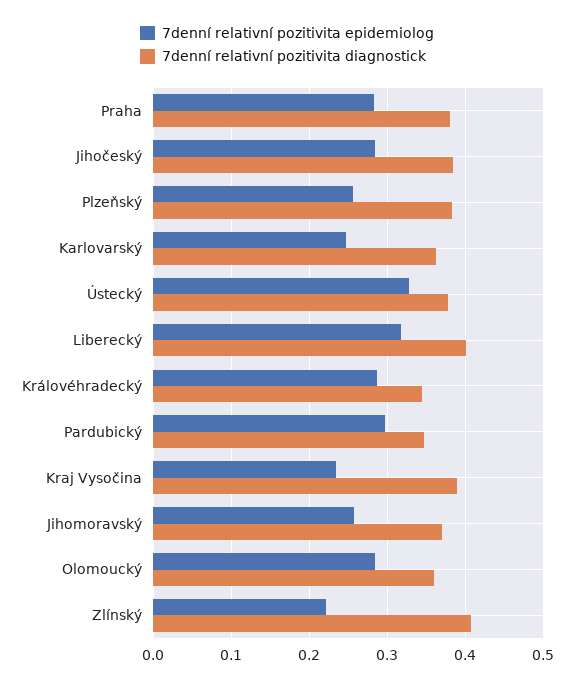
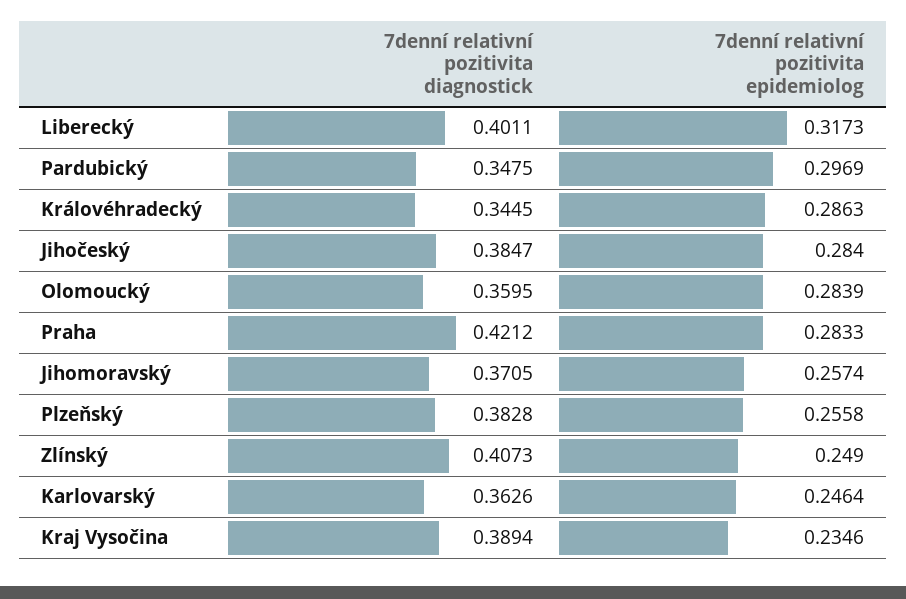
7denní relativní pozitivita diagnostick, Praha: 0.38 -> 0.4212
7denní relativní pozitivita epidemiolog, Ústecký: 0.33 -> none
7denní relativní pozitivita diagnostick, Ústecký: 0.38 -> none
7denní relativní pozitivita epidemiolog, Zlínský: 0.22 -> 0.249

